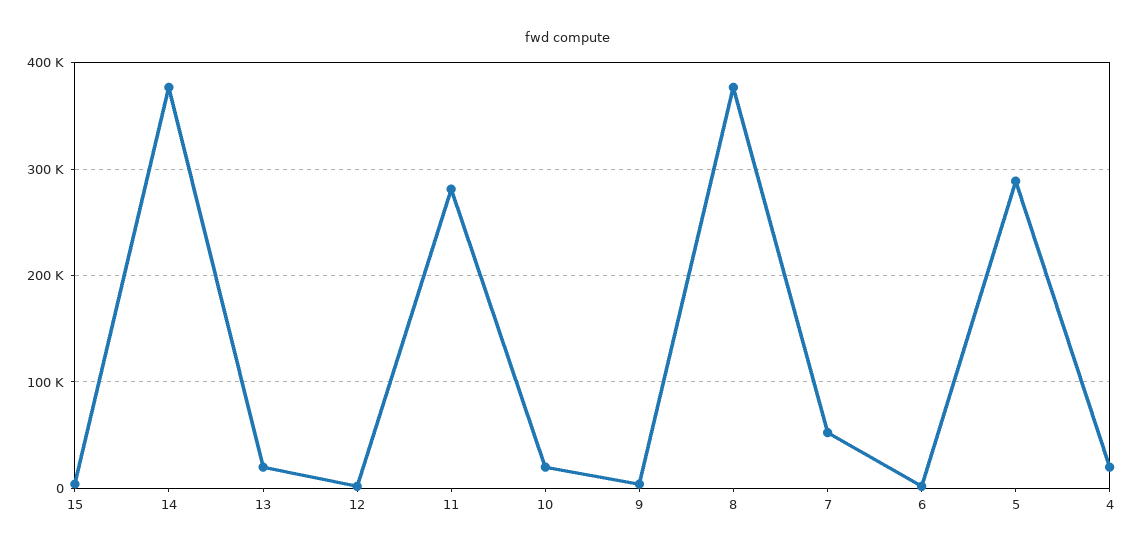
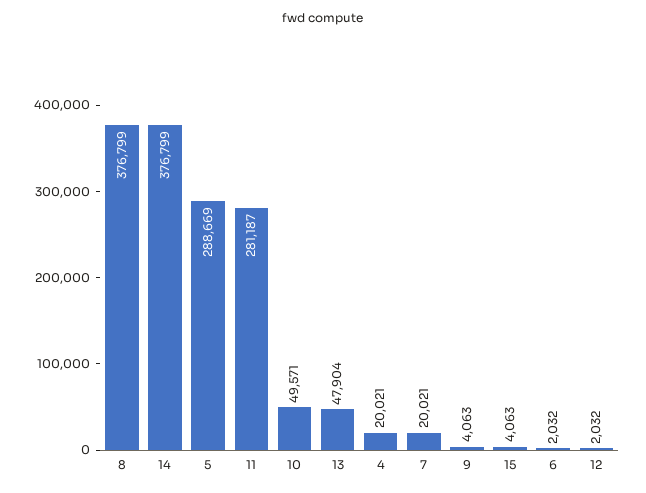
13: 20000 -> 47904
10: 20000 -> 49571
7: 50000 -> 20021

